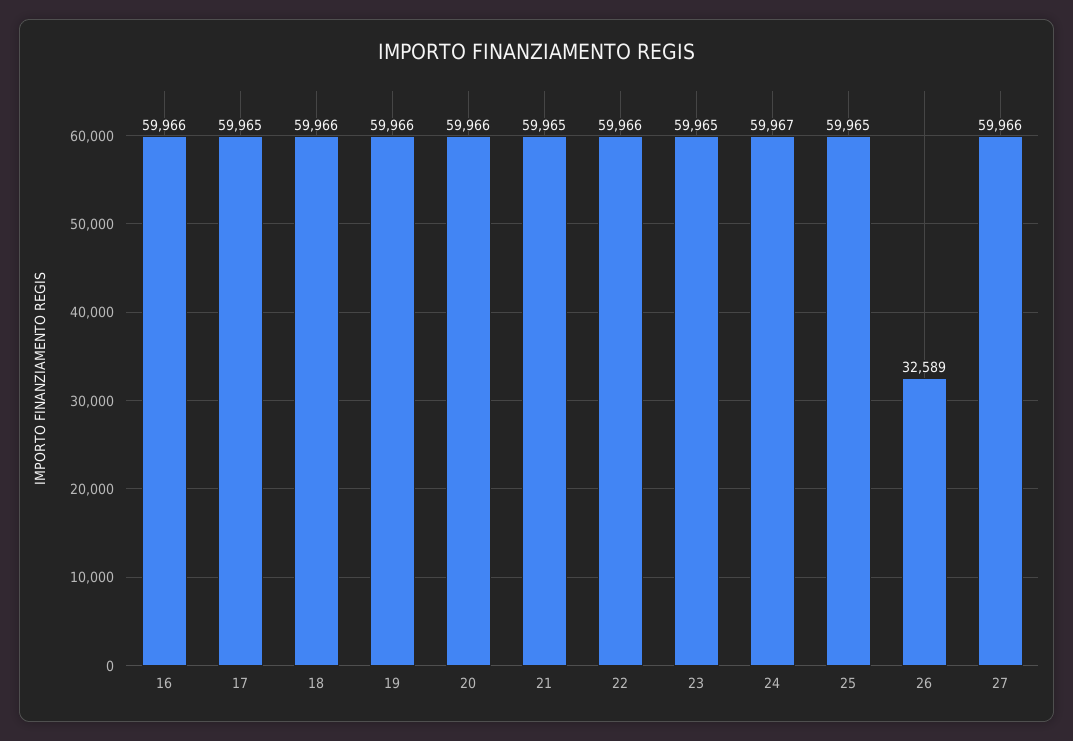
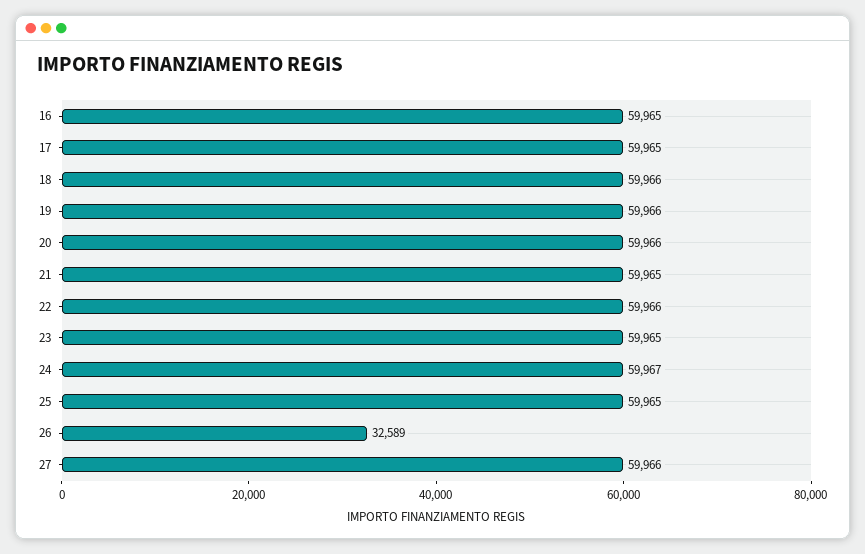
16: 59966 -> 59965

